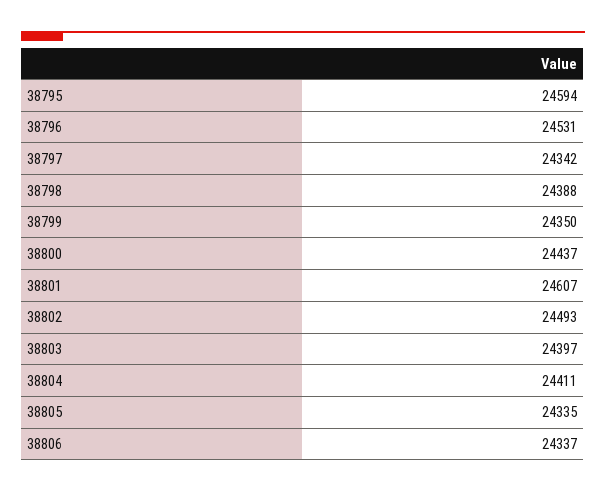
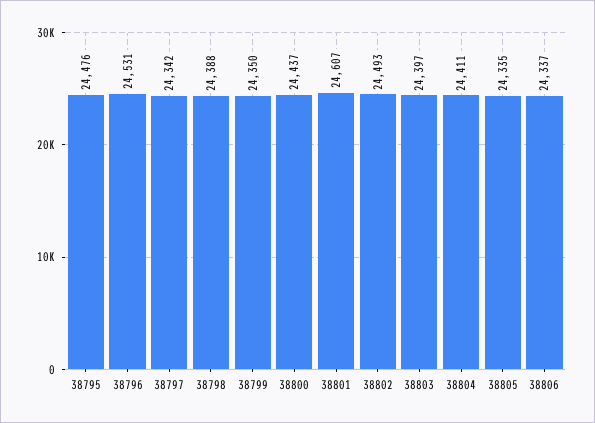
38795: 24594 -> 24476

